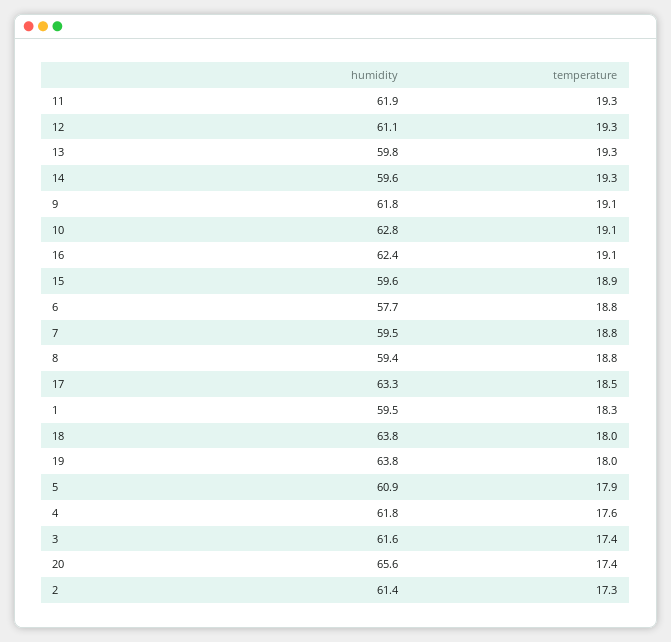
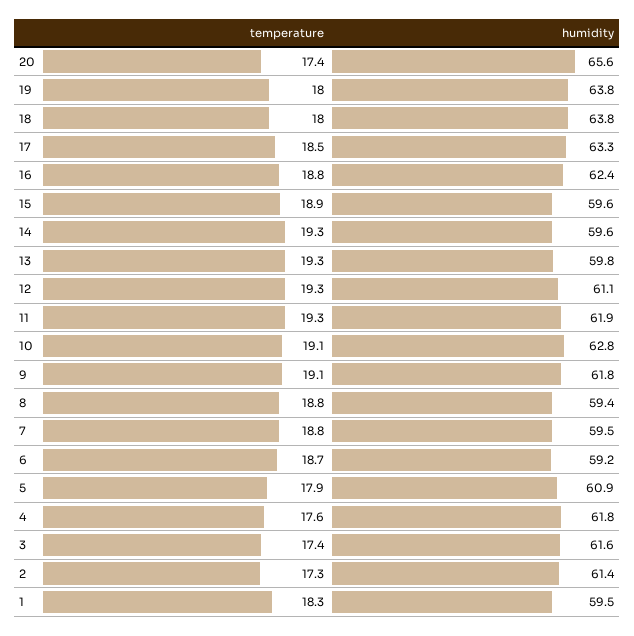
temperature, 16: 19.1 -> 18.8
humidity, 6: 57.7 -> 59.2
temperature, 6: 18.8 -> 18.7

